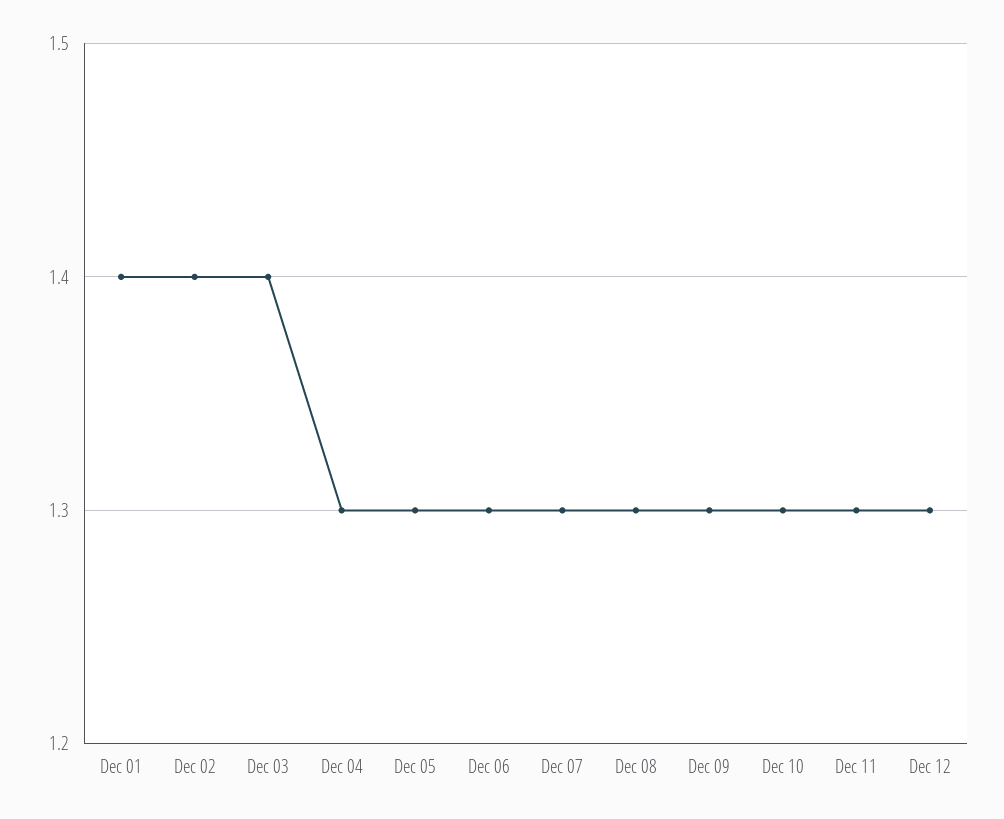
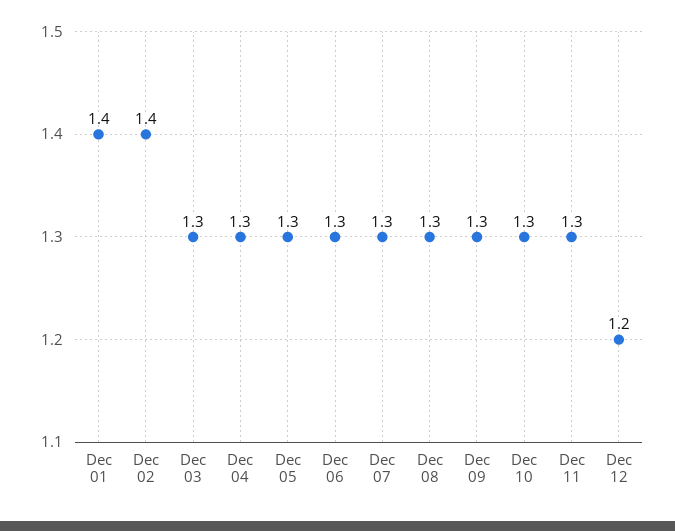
Dec 03: 1.4 -> 1.3
Dec 12: 1.3 -> 1.2

